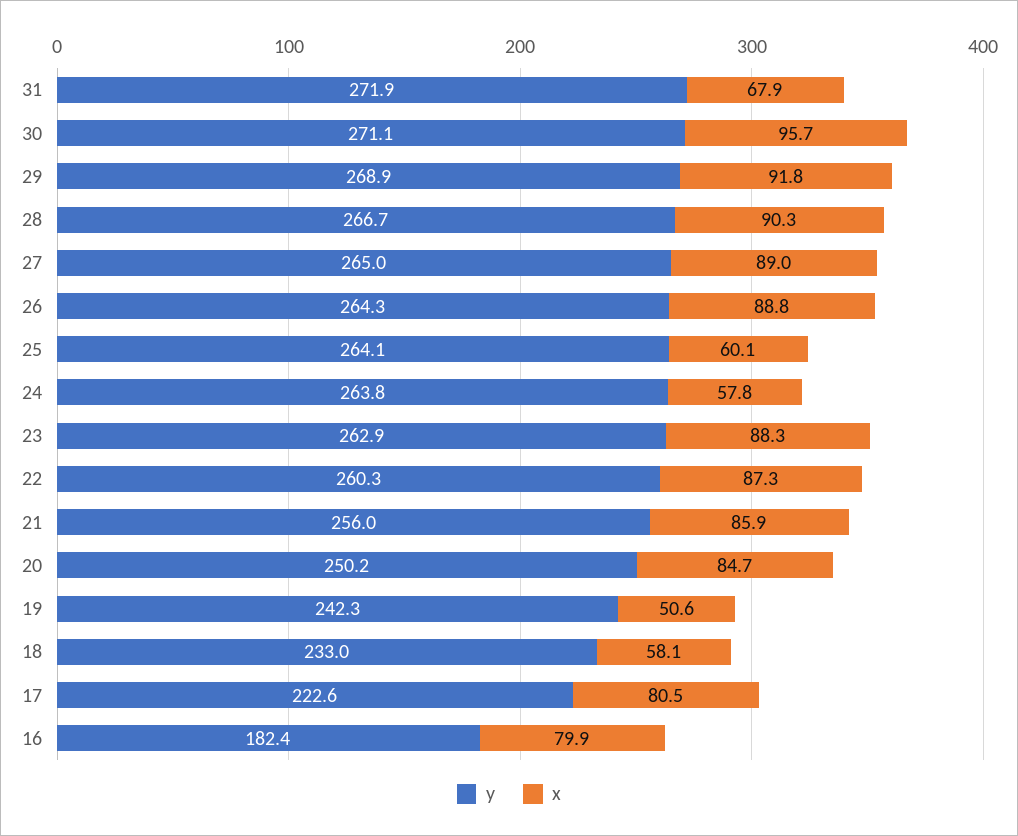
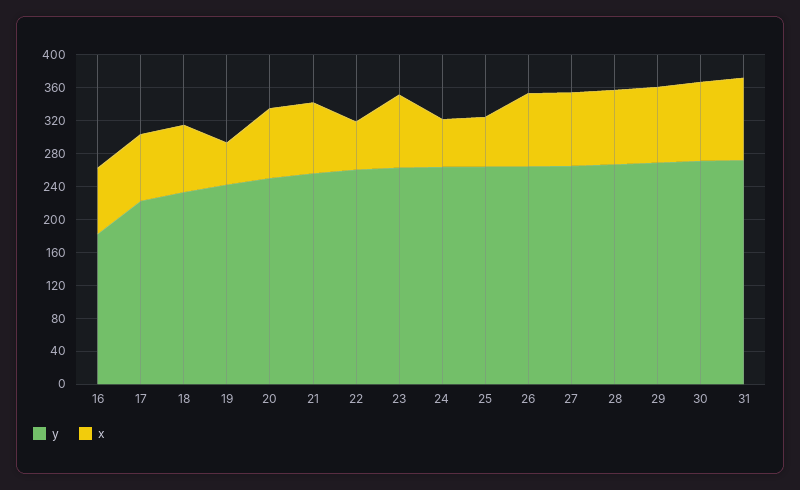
x, 31: 67.9 -> 100
x, 22: 87.3 -> 60
x, 18: 58.1 -> 80

